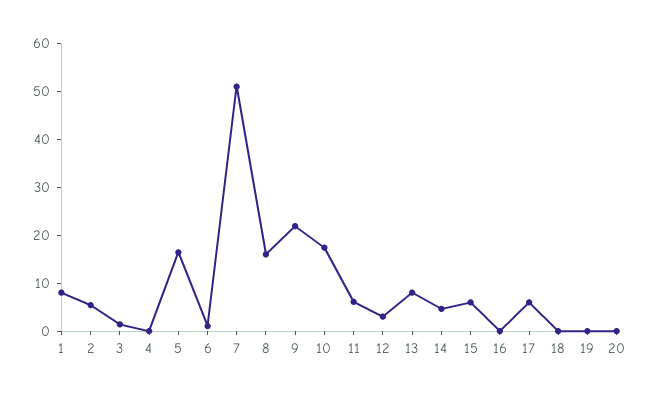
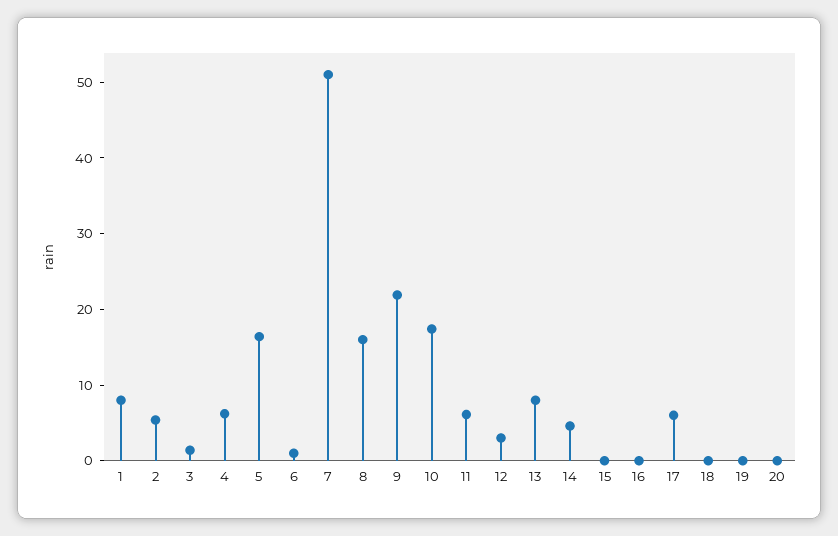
4: 0 -> 6
15: 6 -> 0

